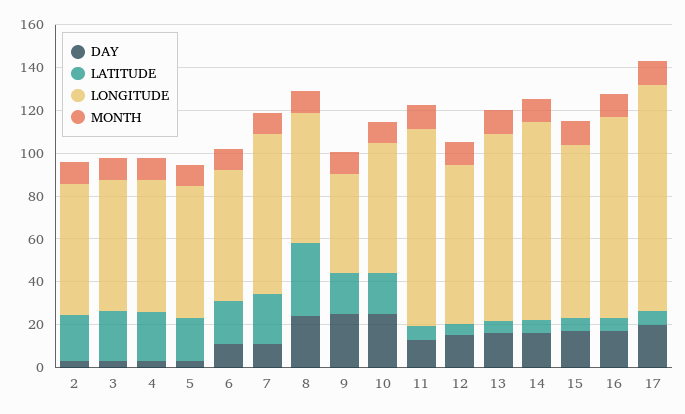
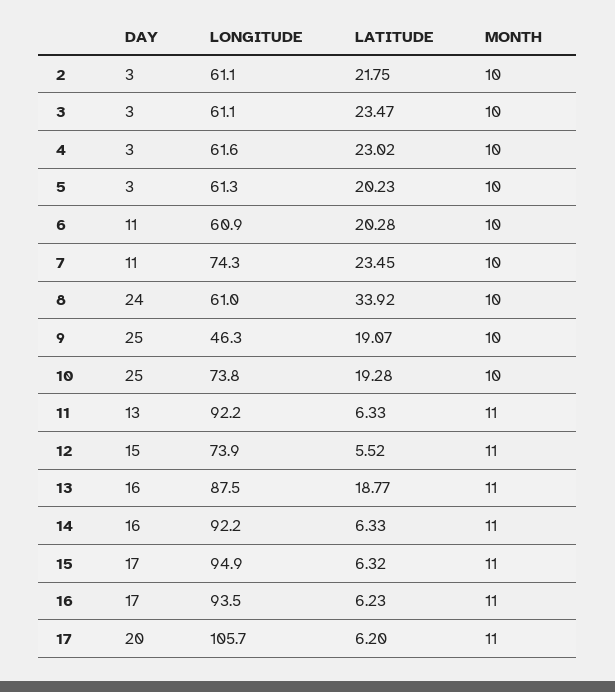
LONGITUDE, 10: 60 -> 73.8
LATITUDE, 13: 5 -> 18.77
LONGITUDE, 15: 80 -> 94.9

